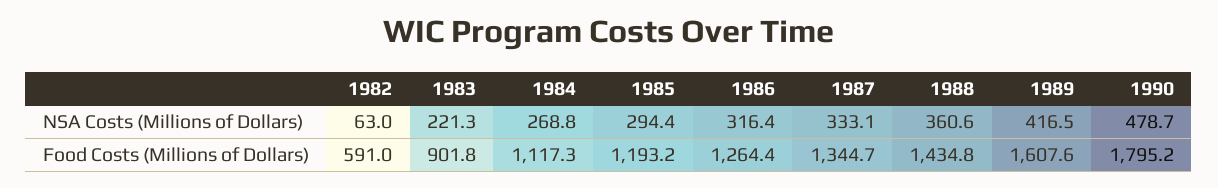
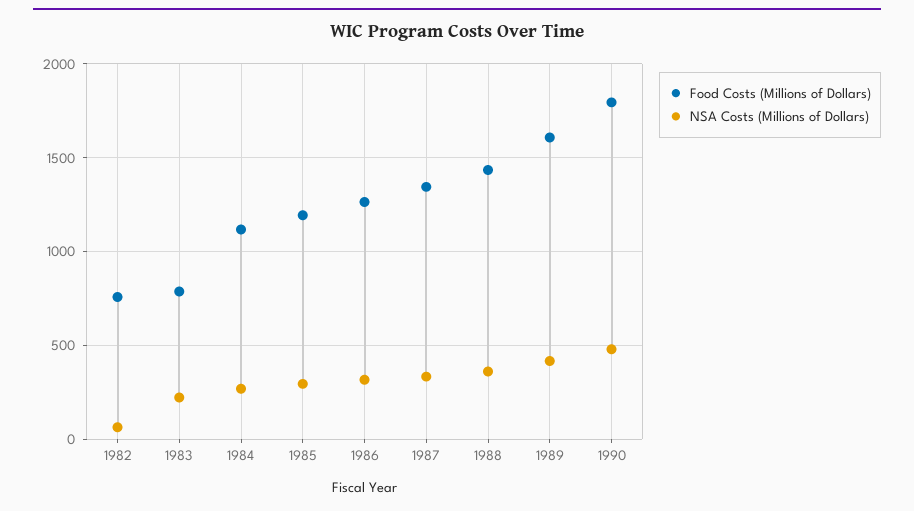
Food Costs (Millions of Dollars), 1982: 591 -> 750
Food Costs (Millions of Dollars), 1983: 901.8 -> 800

